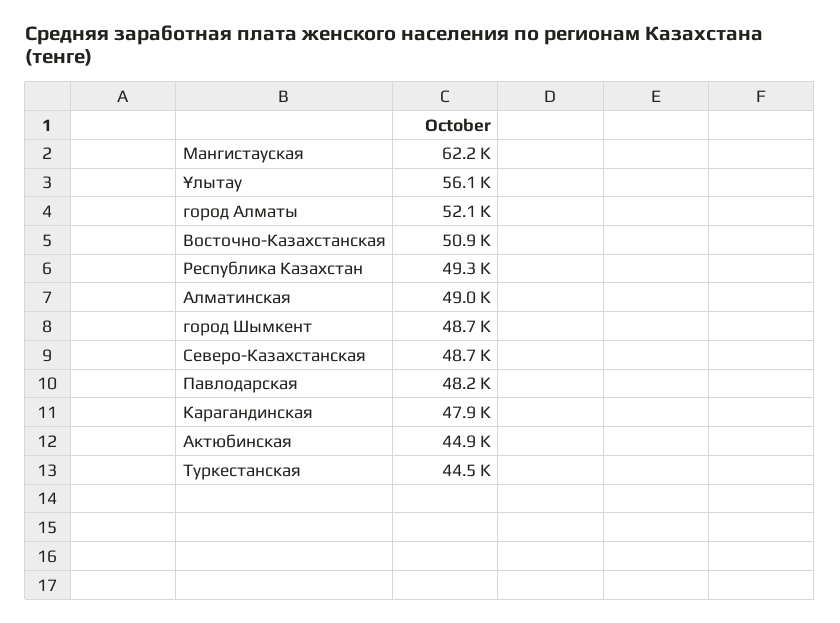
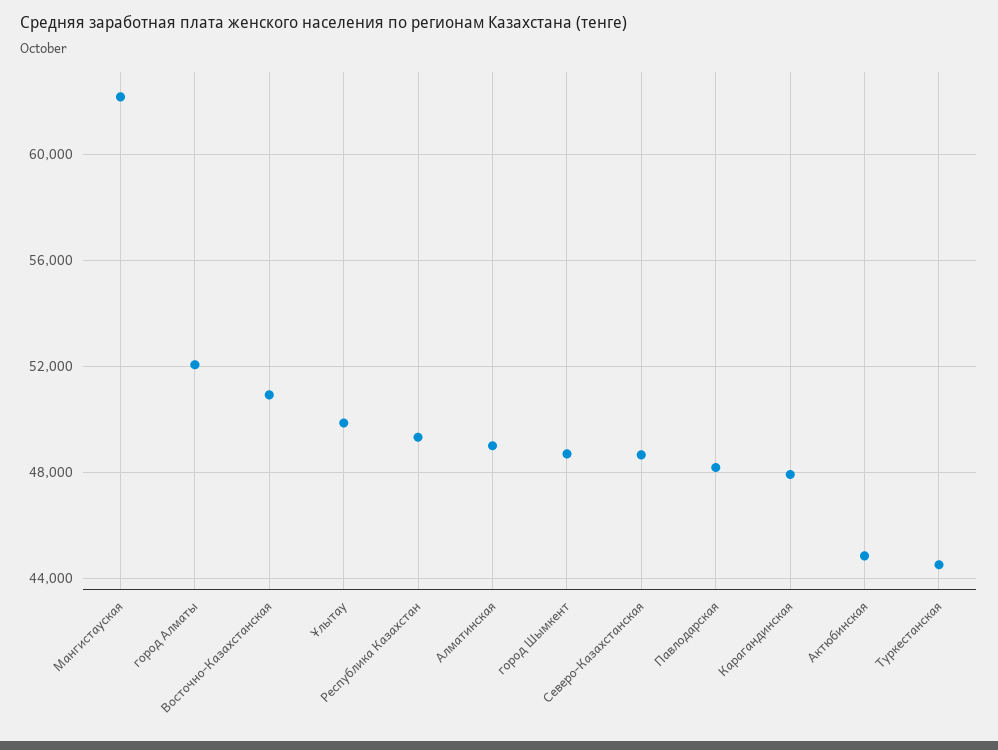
Ұлытау: 56100 -> 50000

